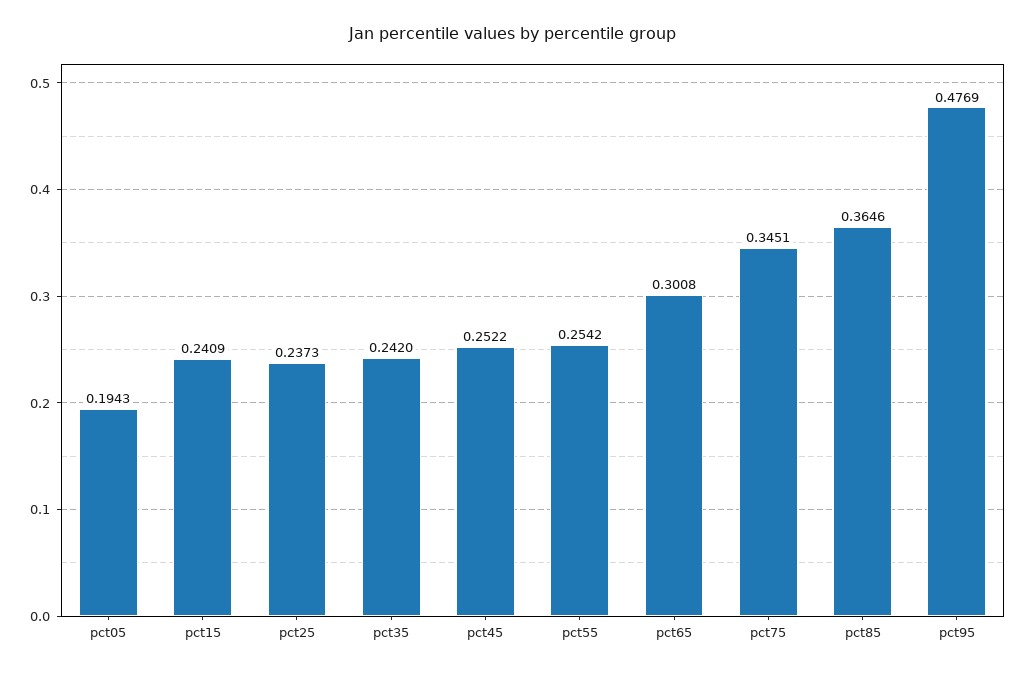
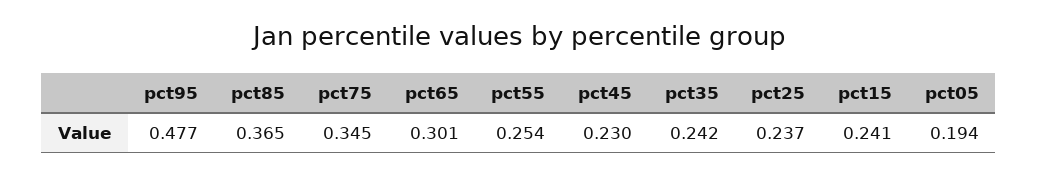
pct45: 0.2522 -> 0.23

